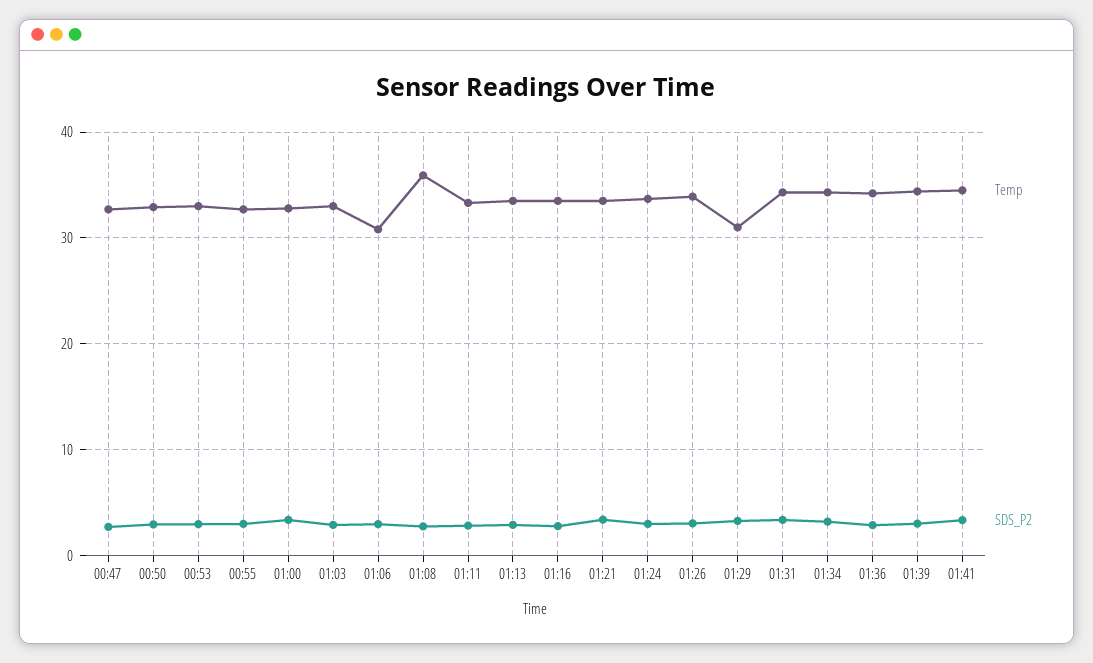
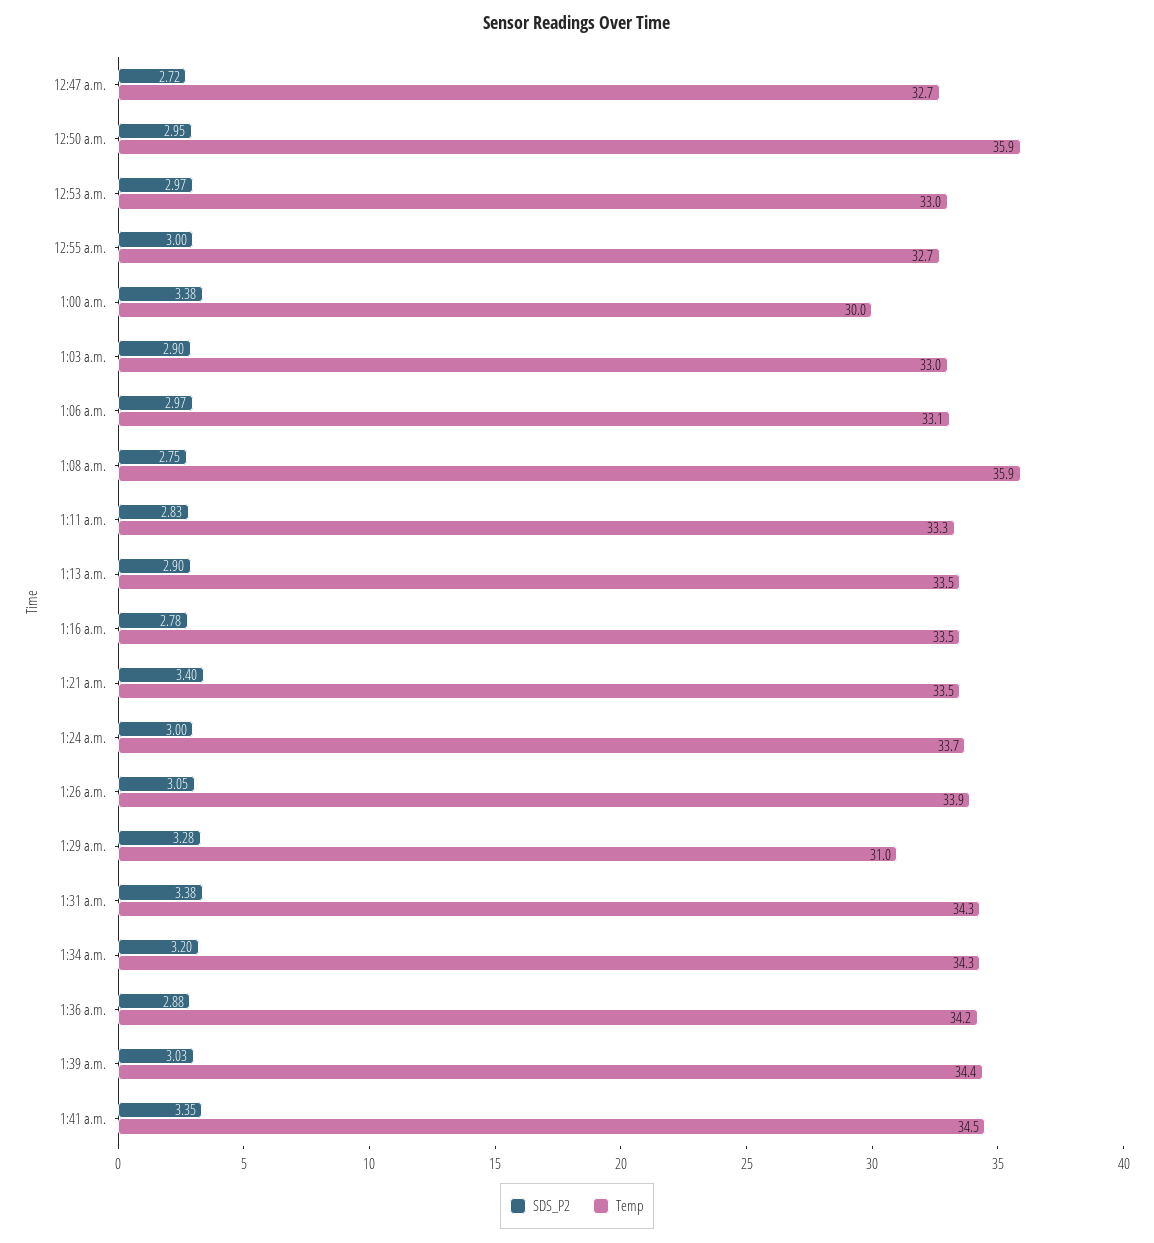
Temp, 00:50: 33 -> 35.9
Temp, 01:00: 33 -> 30
Temp, 01:06: 31 -> 33.1

